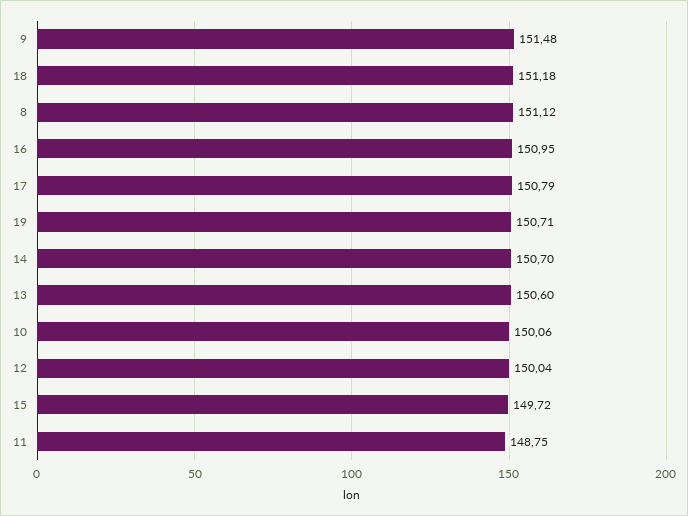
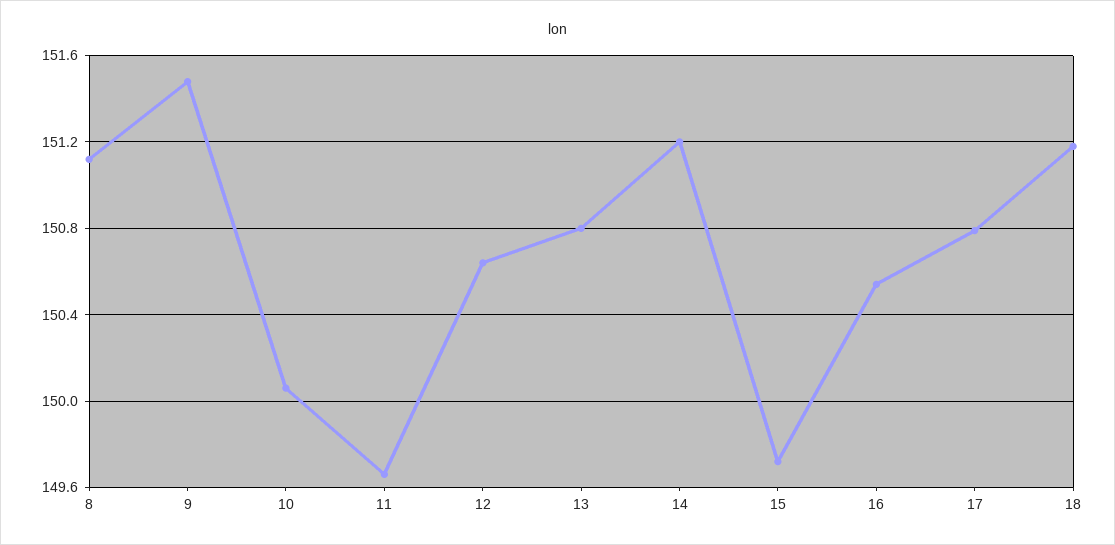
16: 150.95 -> 150.55
19: 150.71 -> none
14: 150.7 -> 151.2
13: 150.6 -> 150.8
12: 150.04 -> 150.65
11: 148.75 -> 149.65

